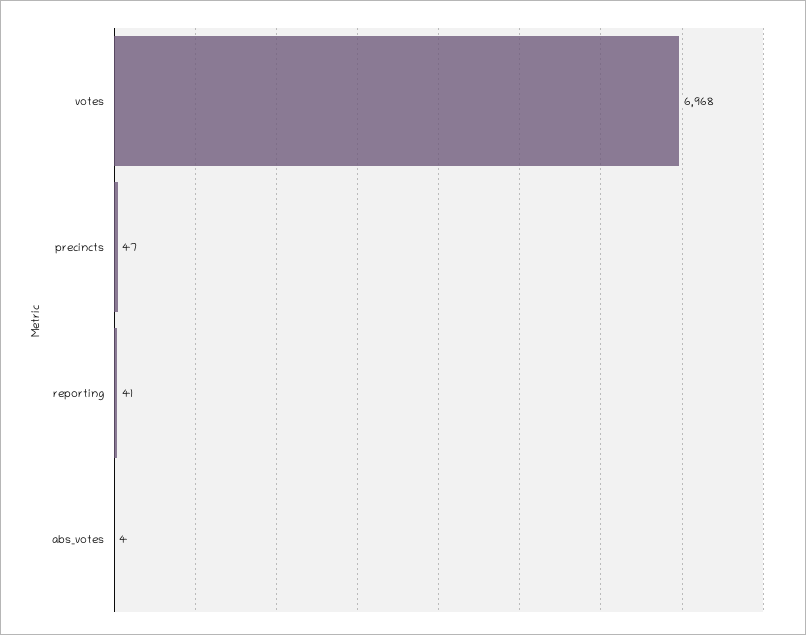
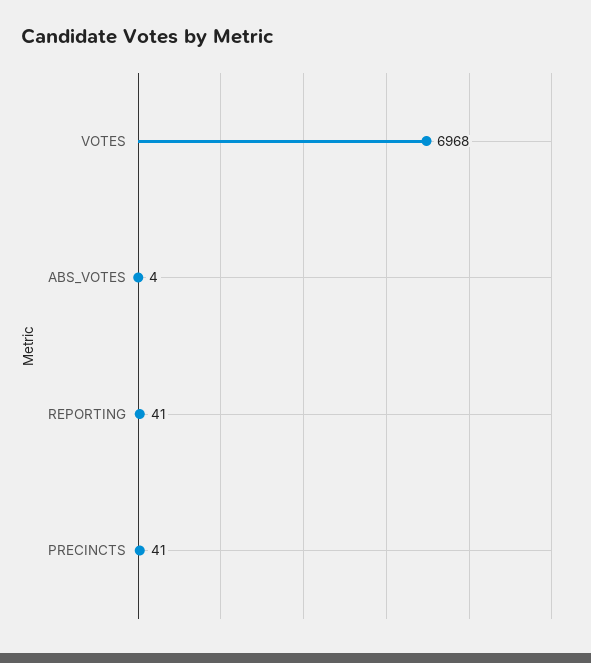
precincts: 47 -> 41

